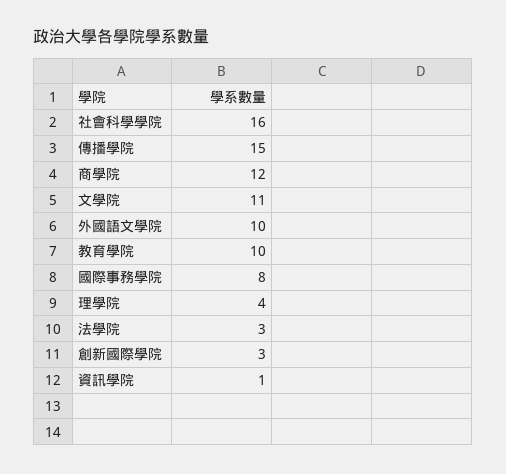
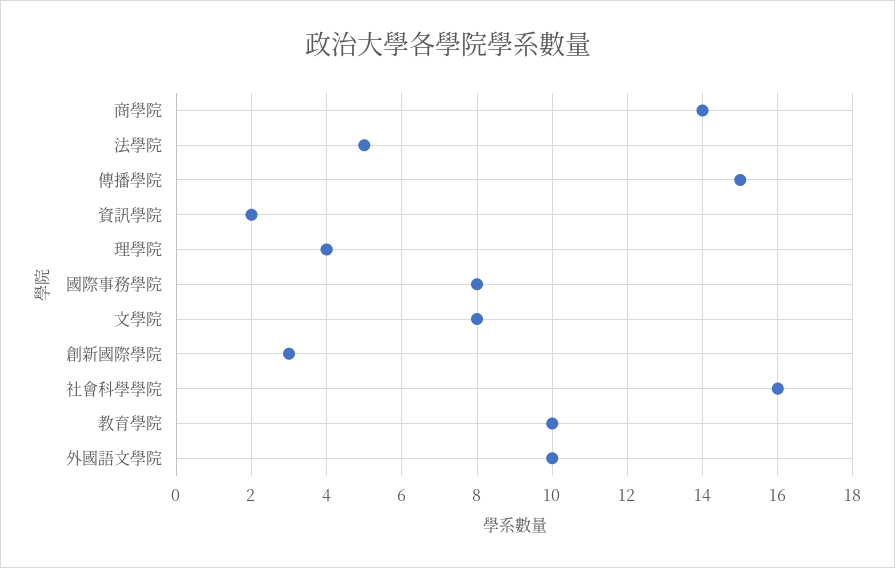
商學院: 12 -> 14
文學院: 11 -> 8
法學院: 3 -> 5
資訊學院: 1 -> 2

